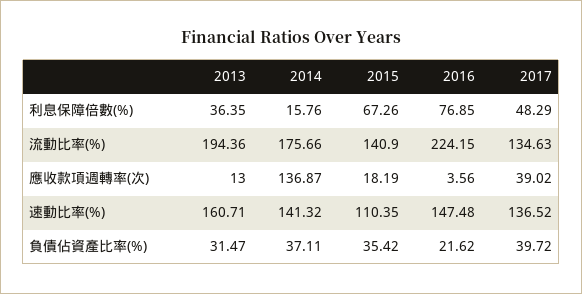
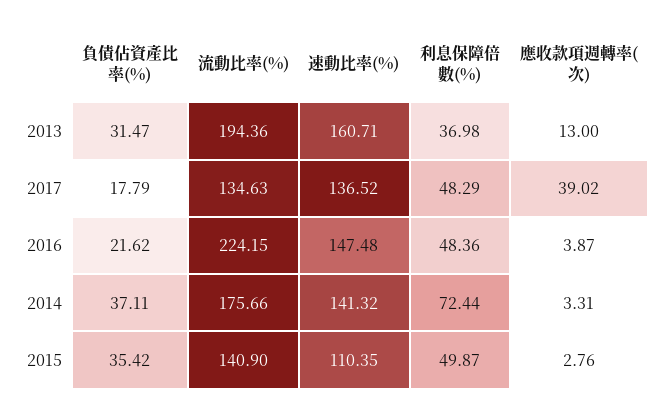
2013, 利息保障倍數(%): 36.35 -> 36.98
2014, 利息保障倍數(%): 15.76 -> 72.44
2015, 利息保障倍數(%): 67.26 -> 49.87
2016, 利息保障倍數(%): 76.85 -> 48.36
2014, 應收款項週轉率(次): 136.87 -> 3.31
2015, 應收款項週轉率(次): 18.19 -> 2.76
2016, 應收款項週轉率(次): 3.56 -> 3.87
2017, 負債佔資產比率(%): 39.72 -> 17.79

